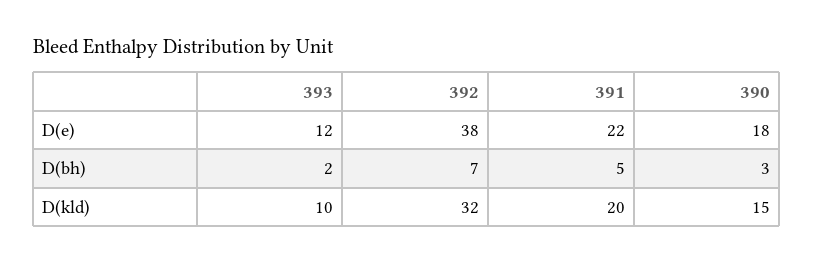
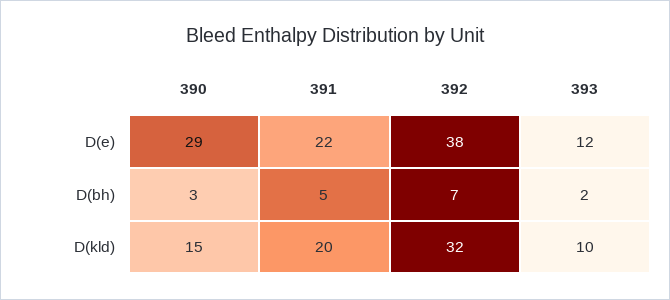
390, D(e): 18 -> 29

